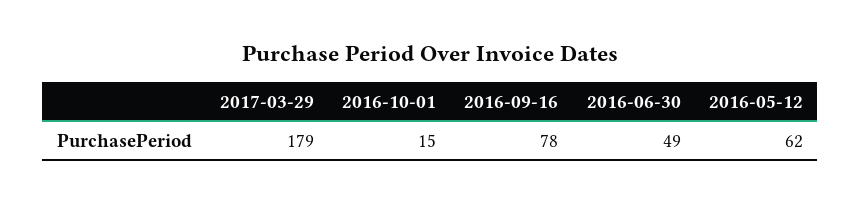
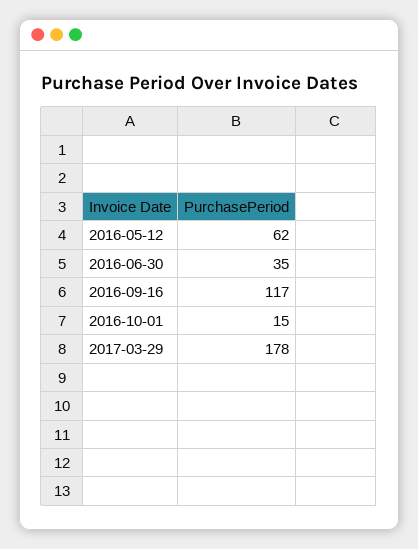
2017-03-29: 179 -> 178
2016-09-16: 78 -> 117
2016-06-30: 49 -> 35

